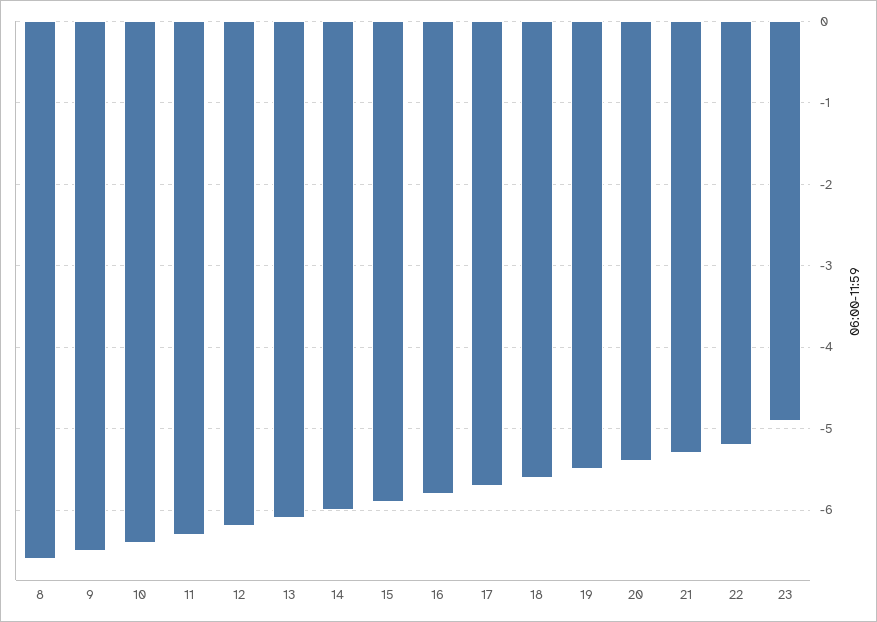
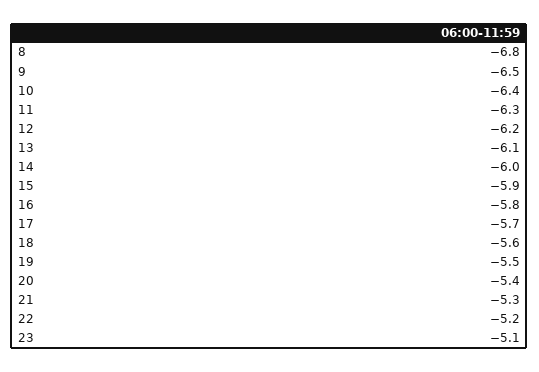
8: -6.6 -> -6.8
23: -4.9 -> -5.1

